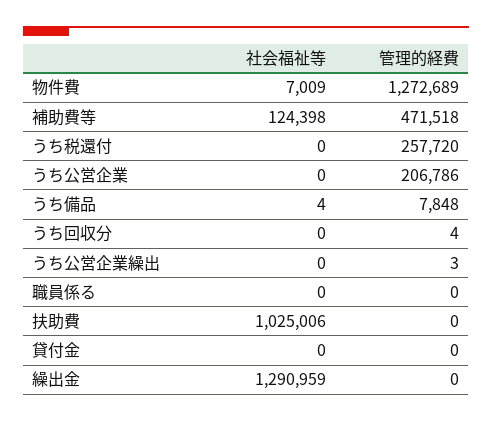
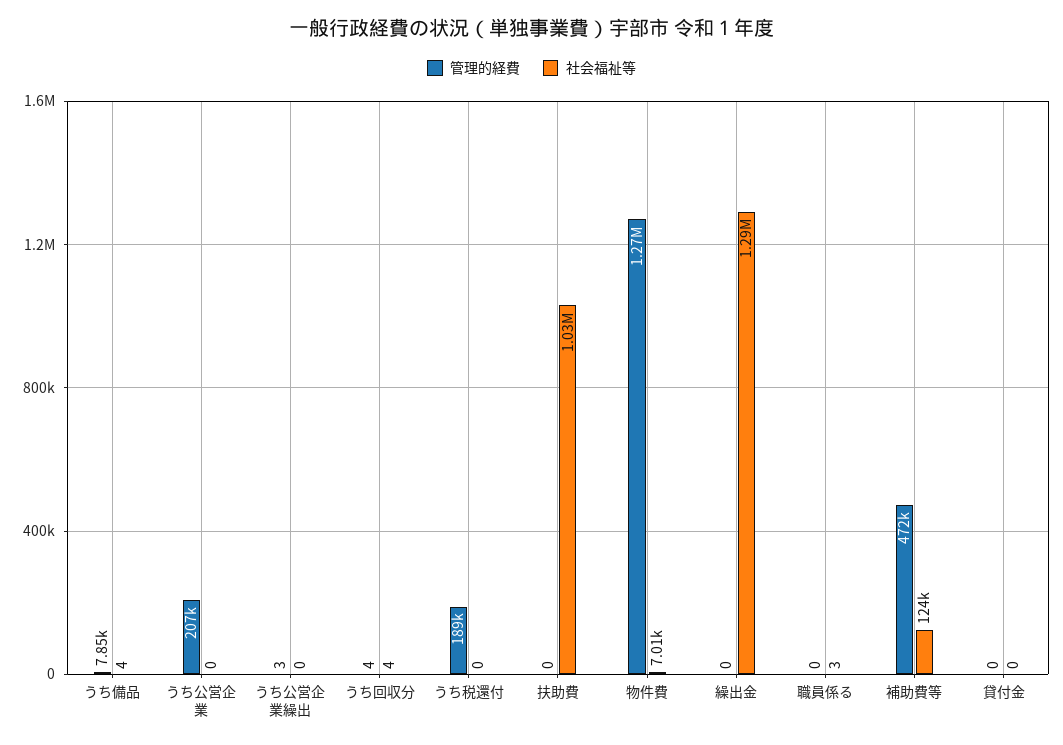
管理的経費, うち税還付: 257720 -> 189000
社会福祉等, うち回収分: 0 -> 4
社会福祉等, 職員係る: 0 -> 3

